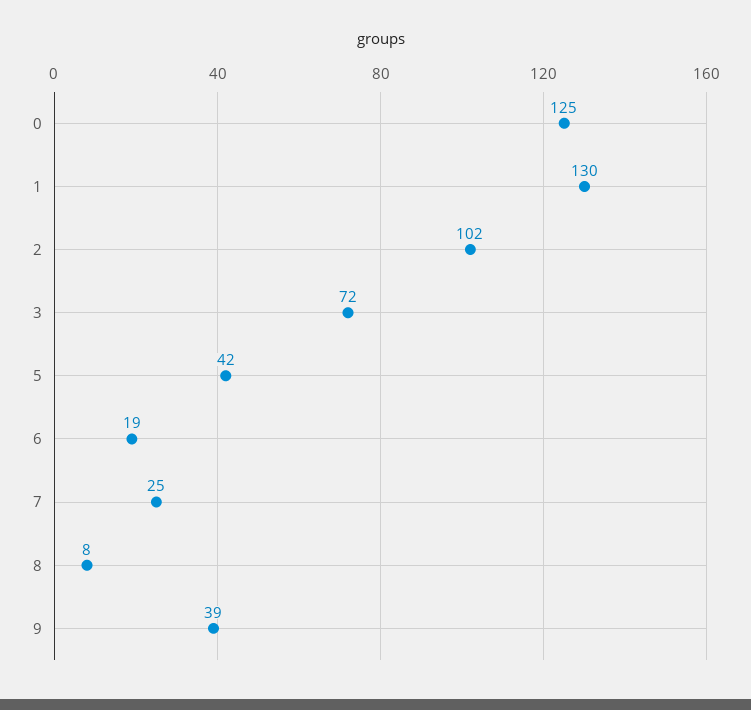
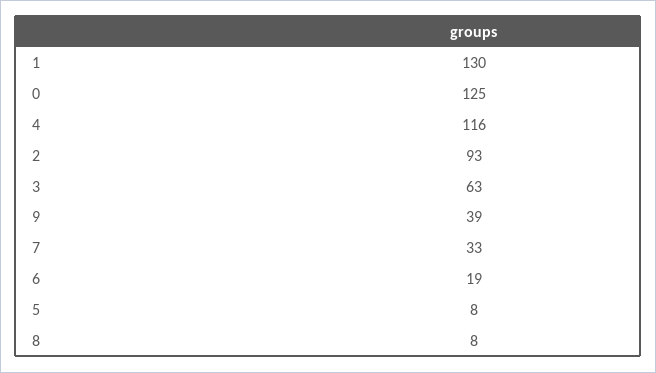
2: 102 -> 93
3: 72 -> 63
5: 42 -> 8
7: 25 -> 33
4: none -> 116

